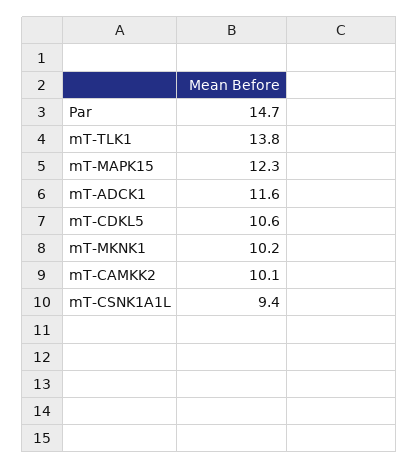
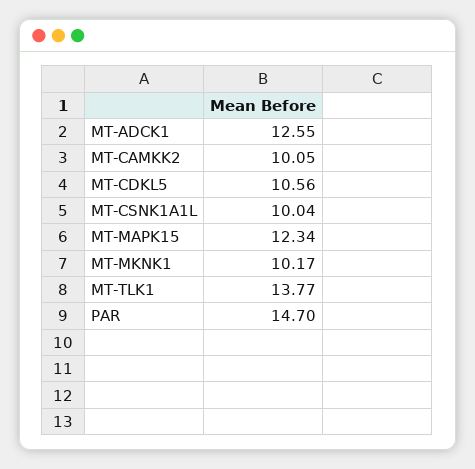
mT-ADCK1: 11.6 -> 12.55
mT-CSNK1A1L: 9.4 -> 10.04

